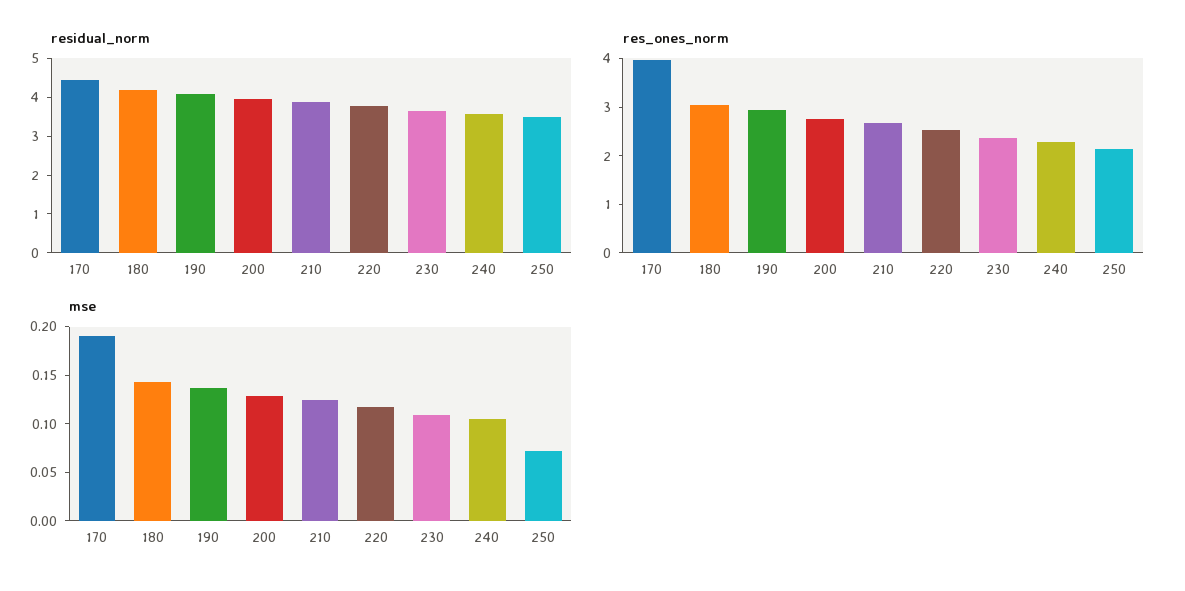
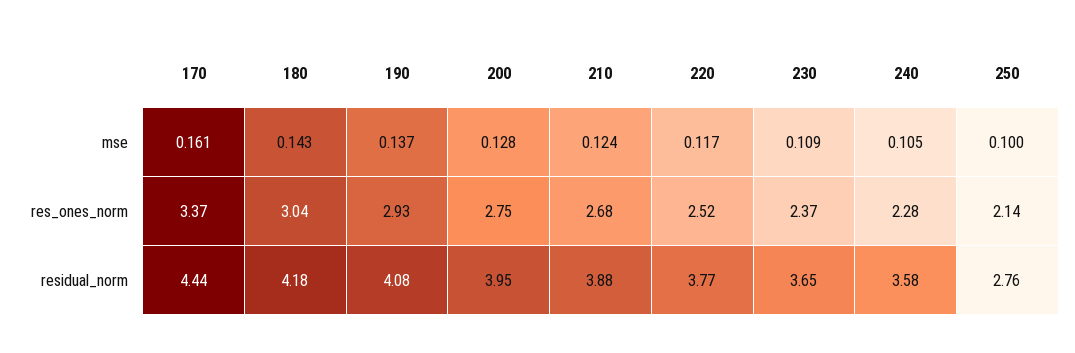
residual_norm, 250: 3.5 -> 2.76
res_ones_norm, 170: 4 -> 3.37
mse, 170: 0.19 -> 0.161
mse, 250: 0.07 -> 0.1

